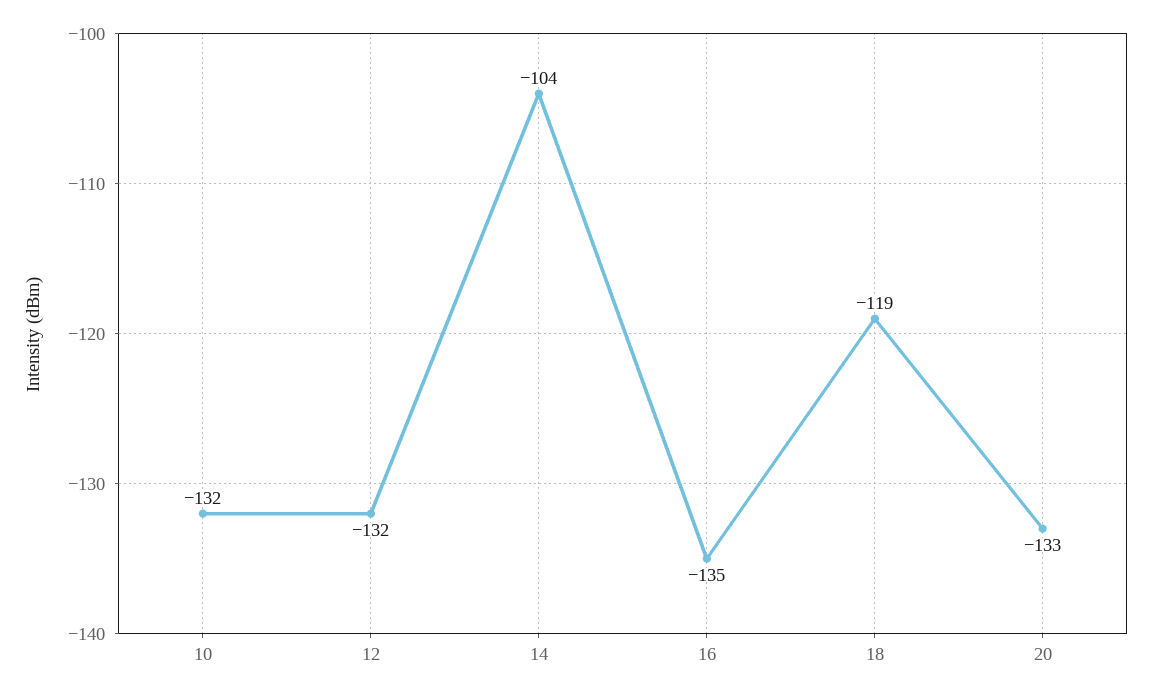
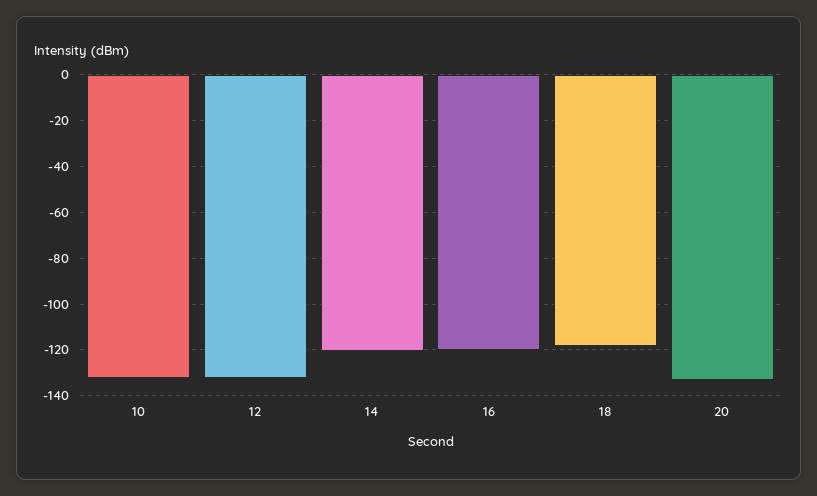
14: -104 -> -120
16: -135 -> -120

